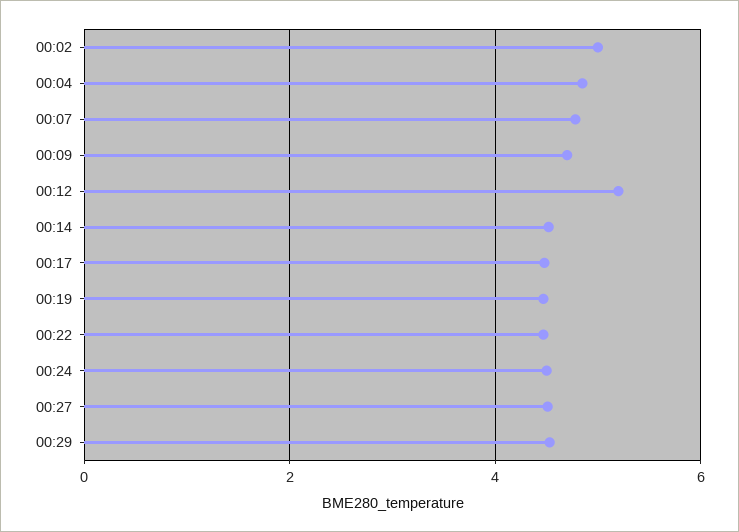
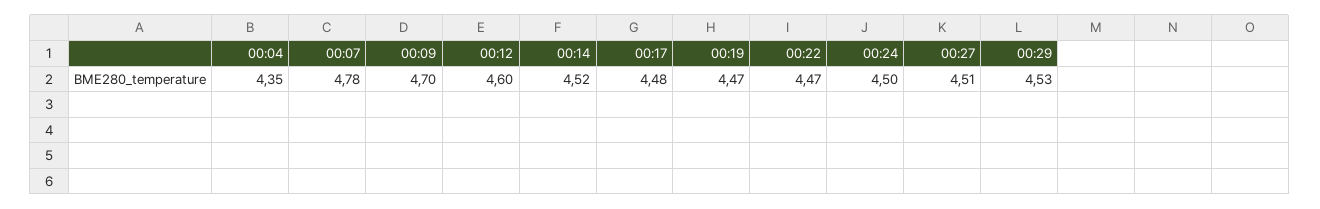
00:02: 5 -> none
00:04: 4.8 -> 4.35
00:12: 5.2 -> 4.6

